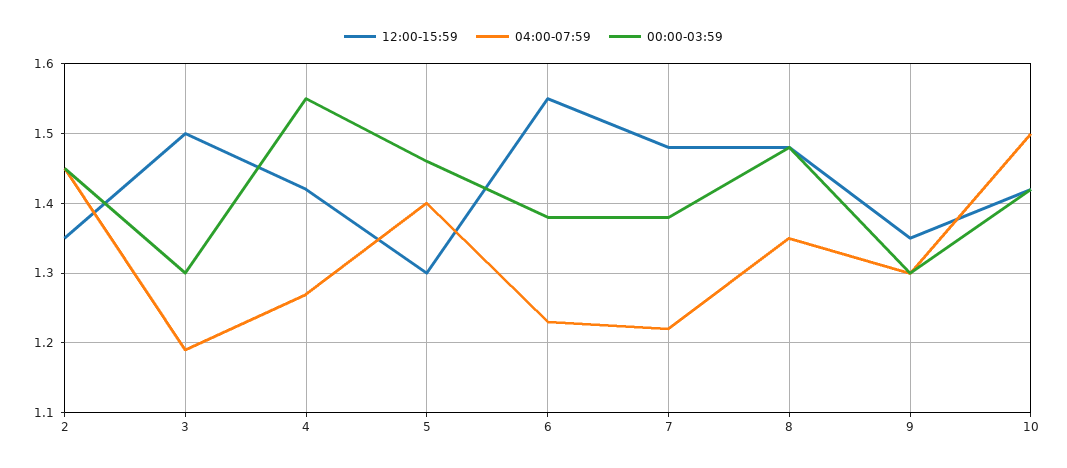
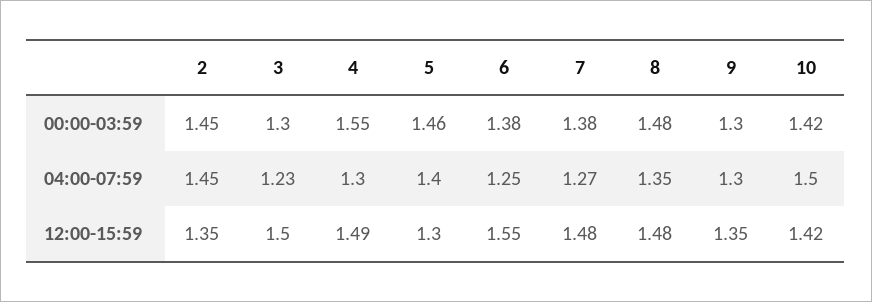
04:00-07:59, 3: 1.19 -> 1.23
12:00-15:59, 4: 1.42 -> 1.49
04:00-07:59, 4: 1.27 -> 1.3
04:00-07:59, 6: 1.23 -> 1.25
04:00-07:59, 7: 1.22 -> 1.27

